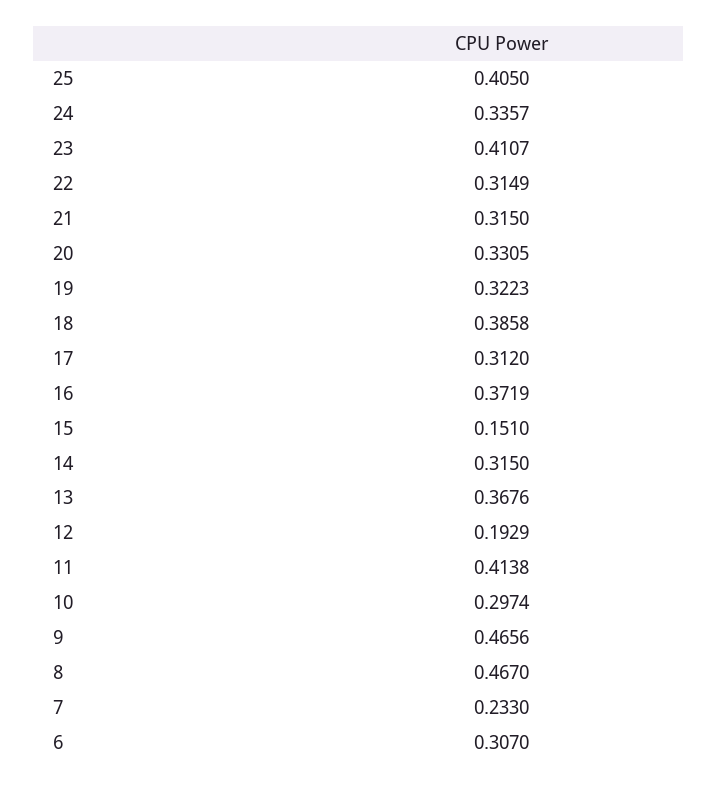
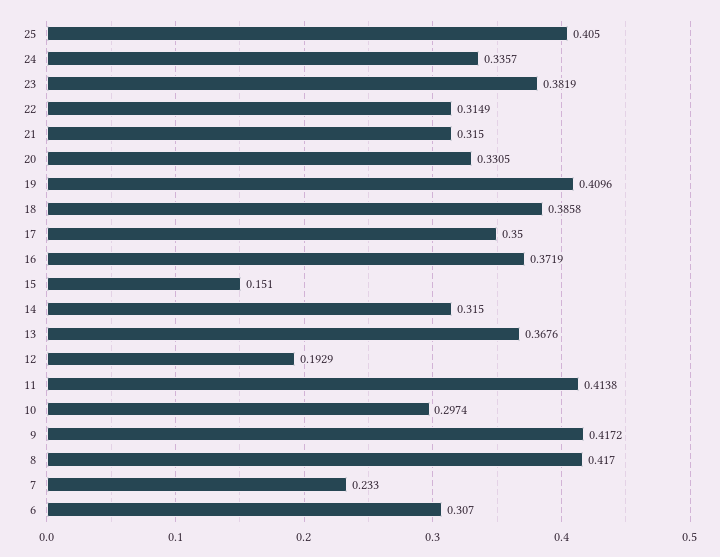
23: 0.4107 -> 0.3819
19: 0.3223 -> 0.4096
17: 0.312 -> 0.35
9: 0.4656 -> 0.4172
8: 0.467 -> 0.417

